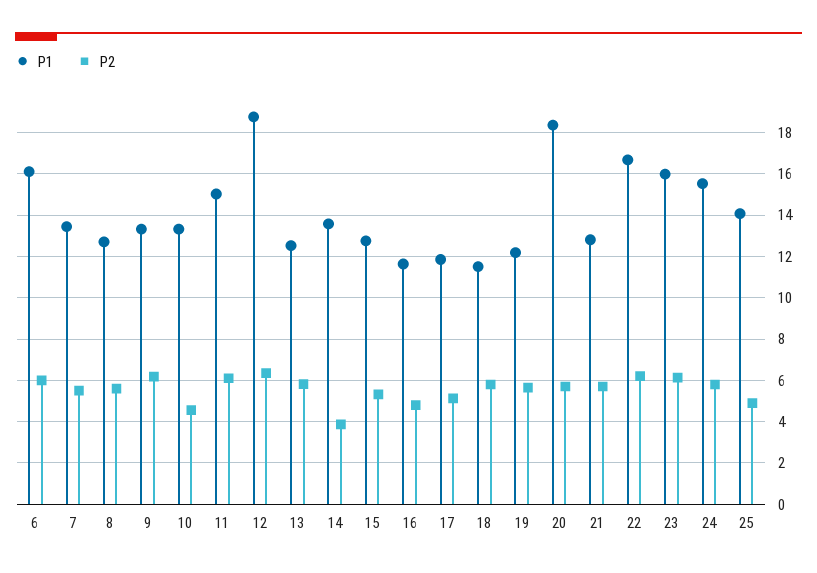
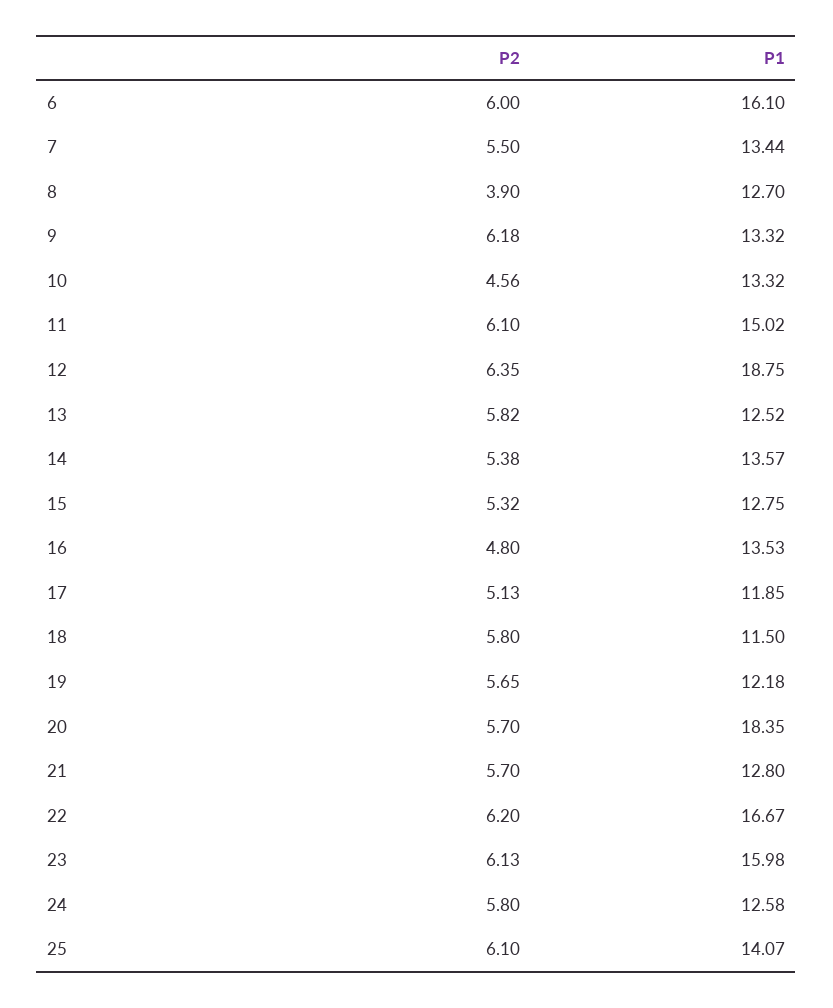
P2, 8: 5.5 -> 3.9
P2, 14: 4 -> 5.38
P1, 16: 11.5 -> 13.53
P1, 24: 15.5 -> 12.58
P2, 25: 5 -> 6.1

